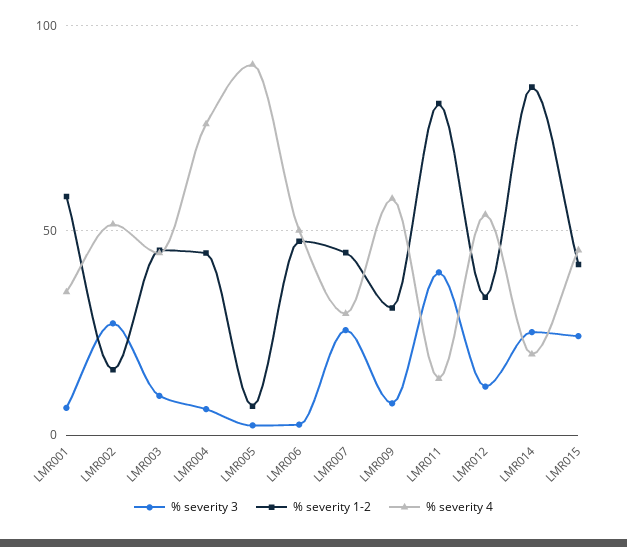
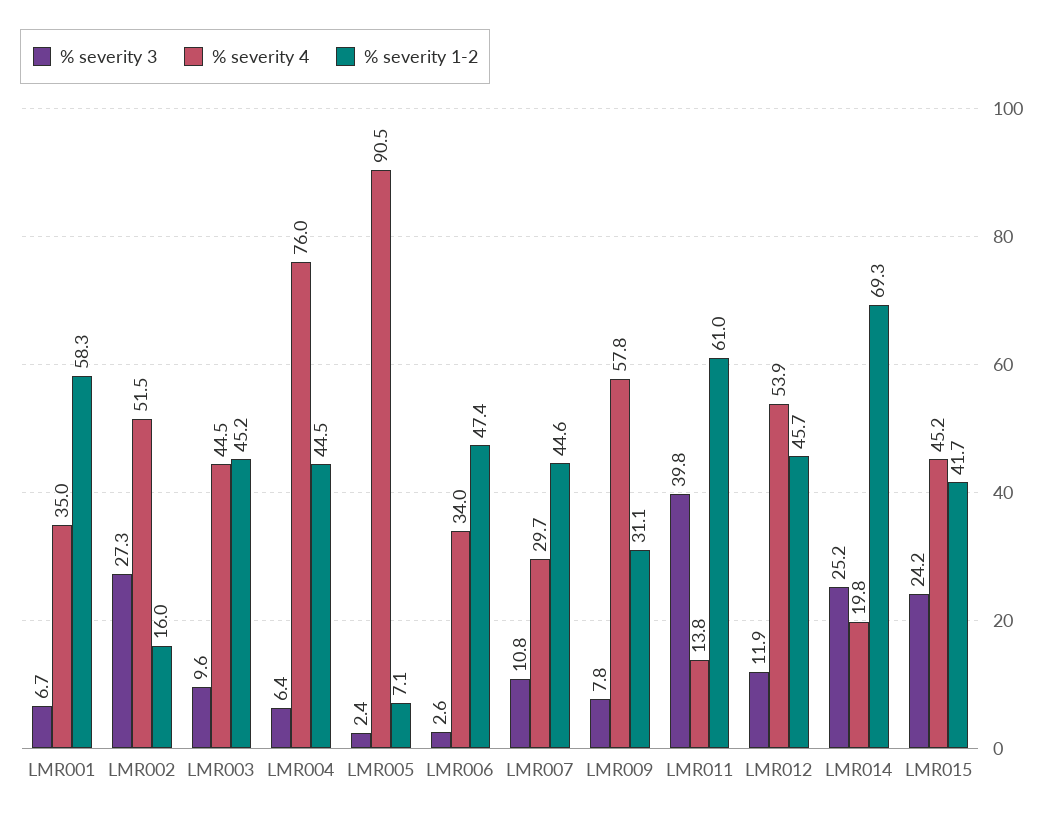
% severity 4, LMR006: 50 -> 34
% severity 3, LMR007: 25 -> 10.8
% severity 1-2, LMR011: 80 -> 61
% severity 1-2, LMR012: 35 -> 45.7
% severity 1-2, LMR014: 85 -> 69.3

